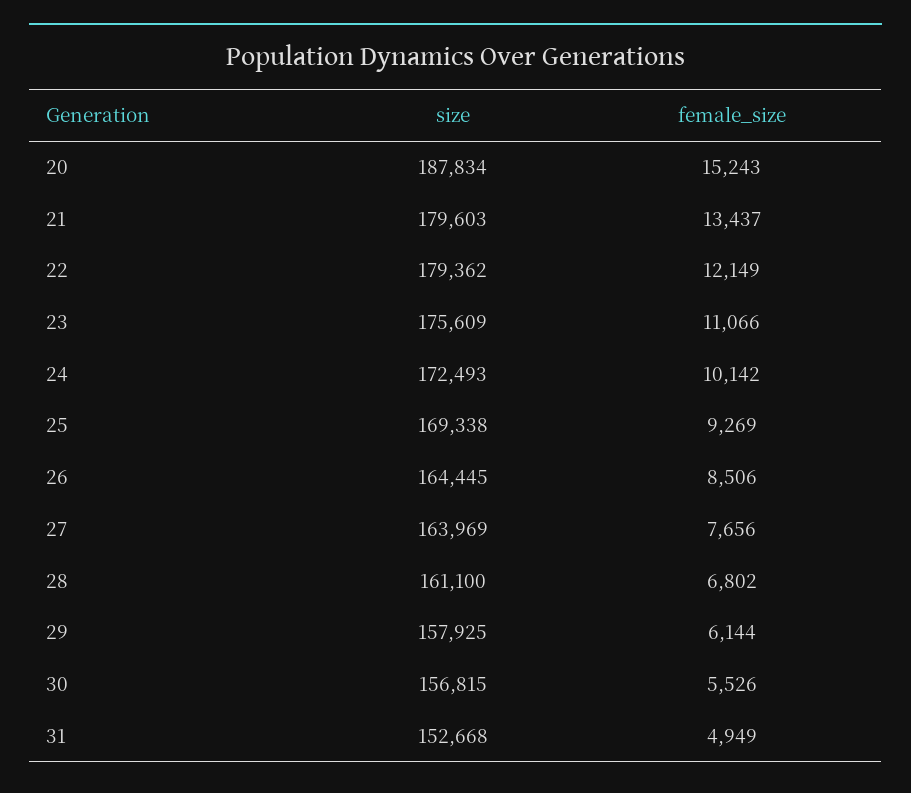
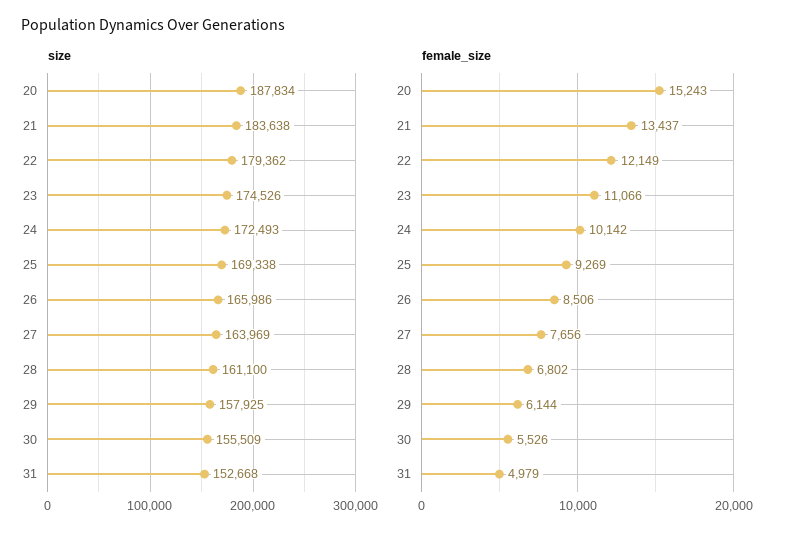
size, 21: 179603 -> 183638
size, 23: 175609 -> 174526
size, 26: 164445 -> 165986
size, 30: 156815 -> 155509
female_size, 31: 4949 -> 4979

